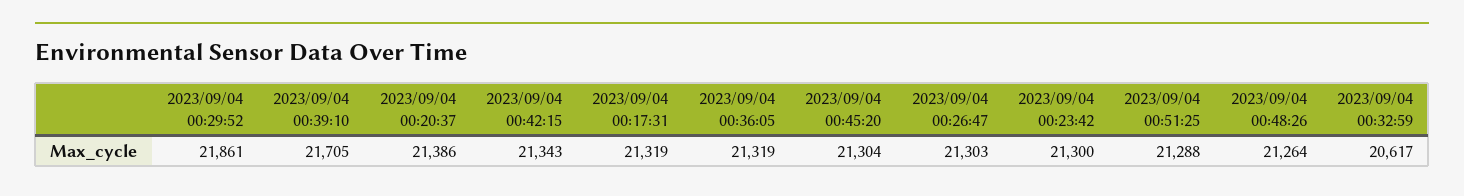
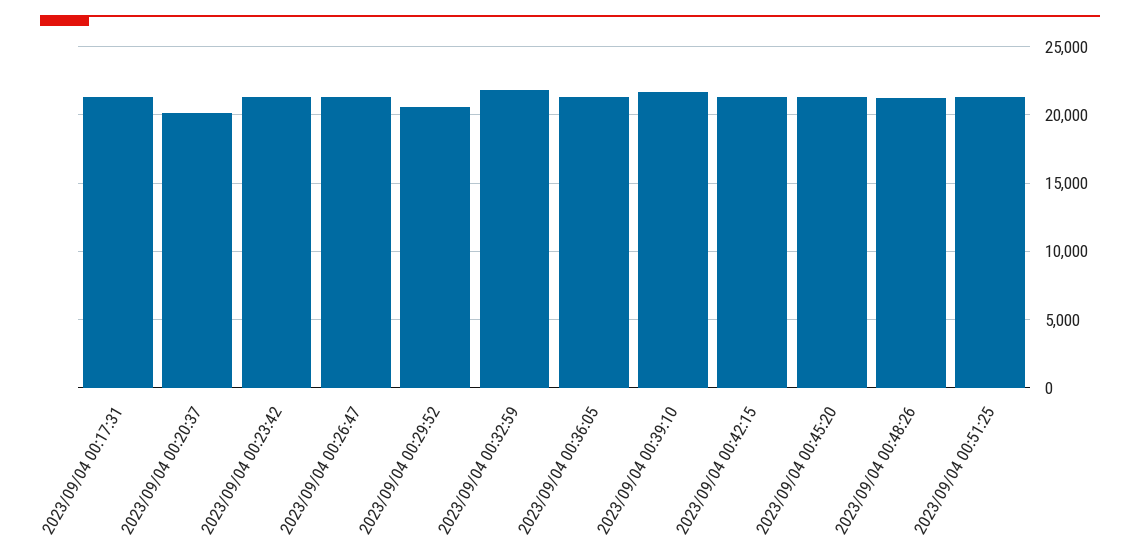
2023/09/04 00:29:52: 21861 -> 20500
2023/09/04 00:20:37: 21386 -> 20000
2023/09/04 00:32:59: 20617 -> 22000

